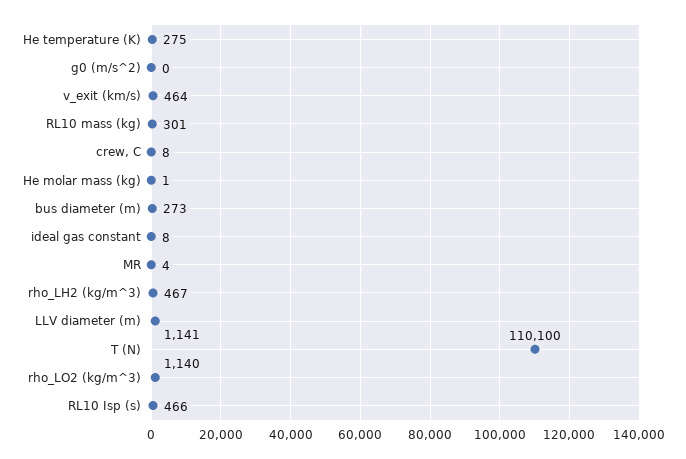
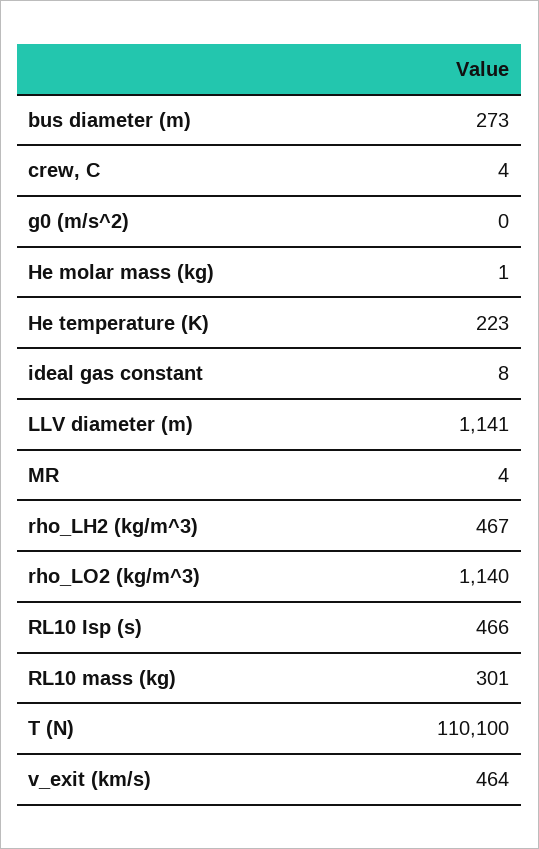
He temperature (K): 275 -> 223
crew, C: 8 -> 4

